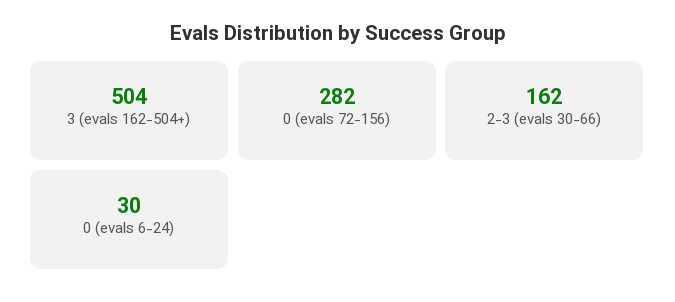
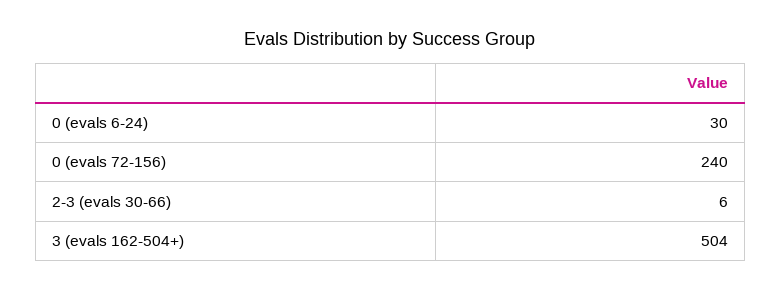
0 (evals 72-156): 282 -> 240
2-3 (evals 30-66): 162 -> 6

